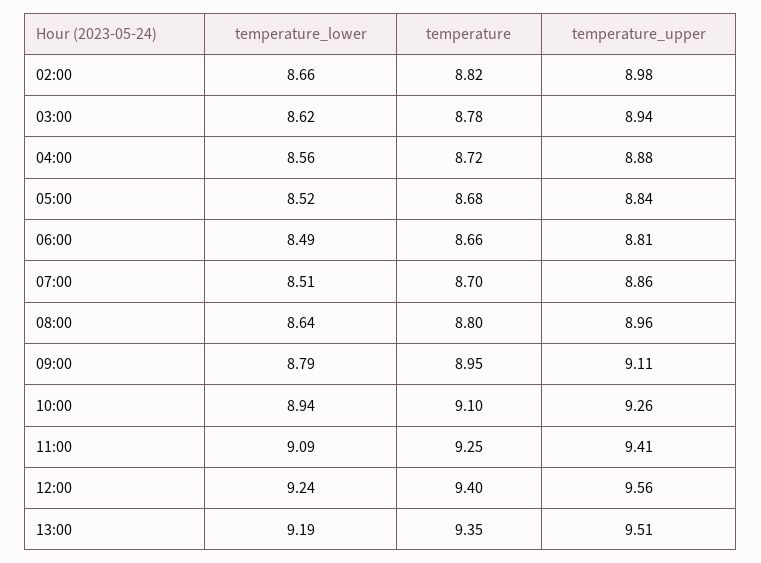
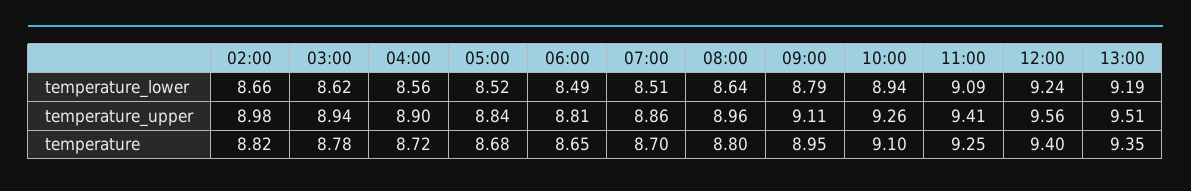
temperature_upper, 04:00: 8.88 -> 8.9
temperature, 06:00: 8.66 -> 8.65

